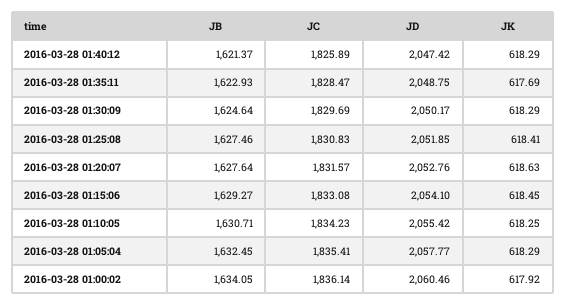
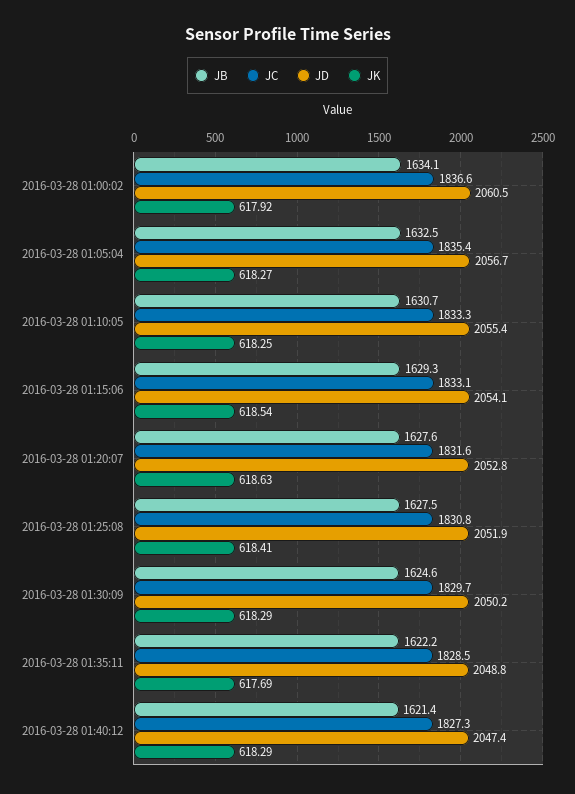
JC, 2016-03-28 01:40:12: 1825.89 -> 1827.3
JB, 2016-03-28 01:35:11: 1622.93 -> 1622.2
JK, 2016-03-28 01:15:06: 618.45 -> 618.54
JC, 2016-03-28 01:10:05: 1834.23 -> 1833.3
JD, 2016-03-28 01:05:04: 2057.77 -> 2056.7
JK, 2016-03-28 01:05:04: 618.29 -> 618.27
JC, 2016-03-28 01:00:02: 1836.14 -> 1836.6

